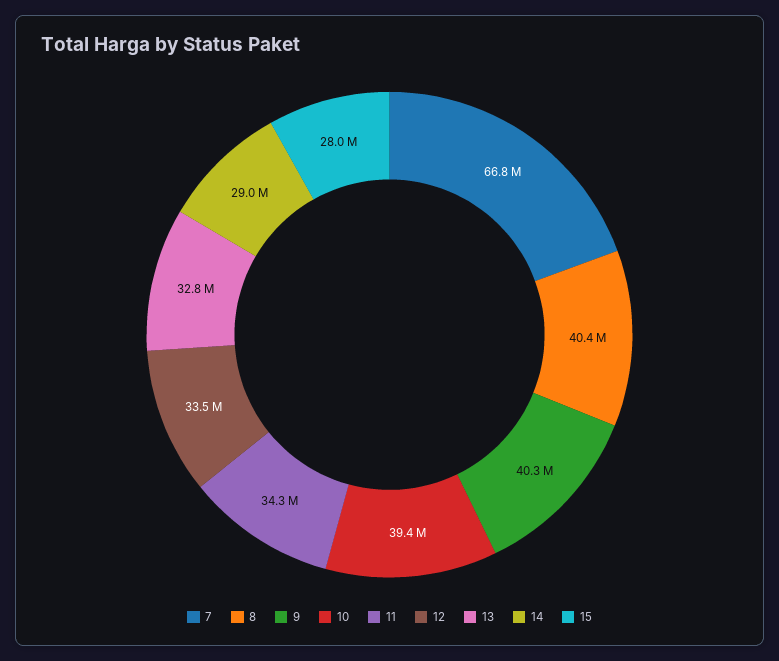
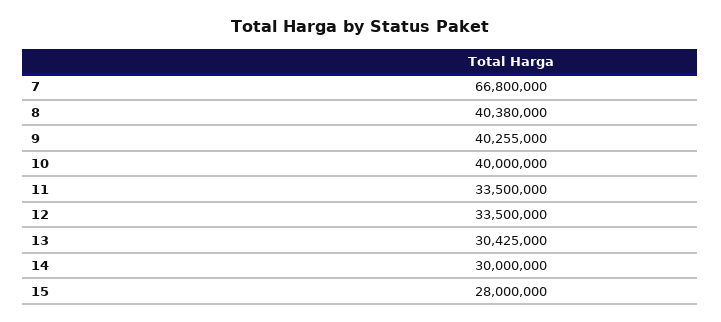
10: 39400000 -> 40000000
11: 34300000 -> 33500000
13: 32800000 -> 30425000
14: 29000000 -> 30000000

